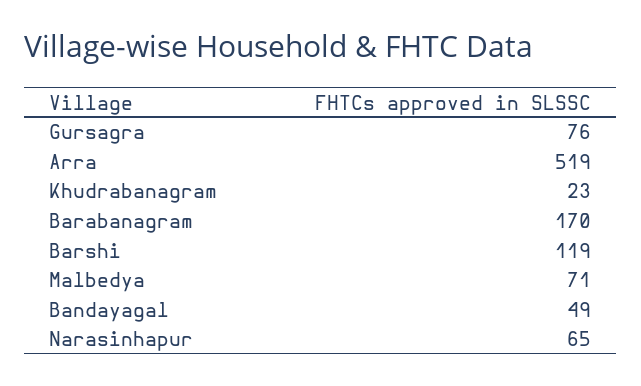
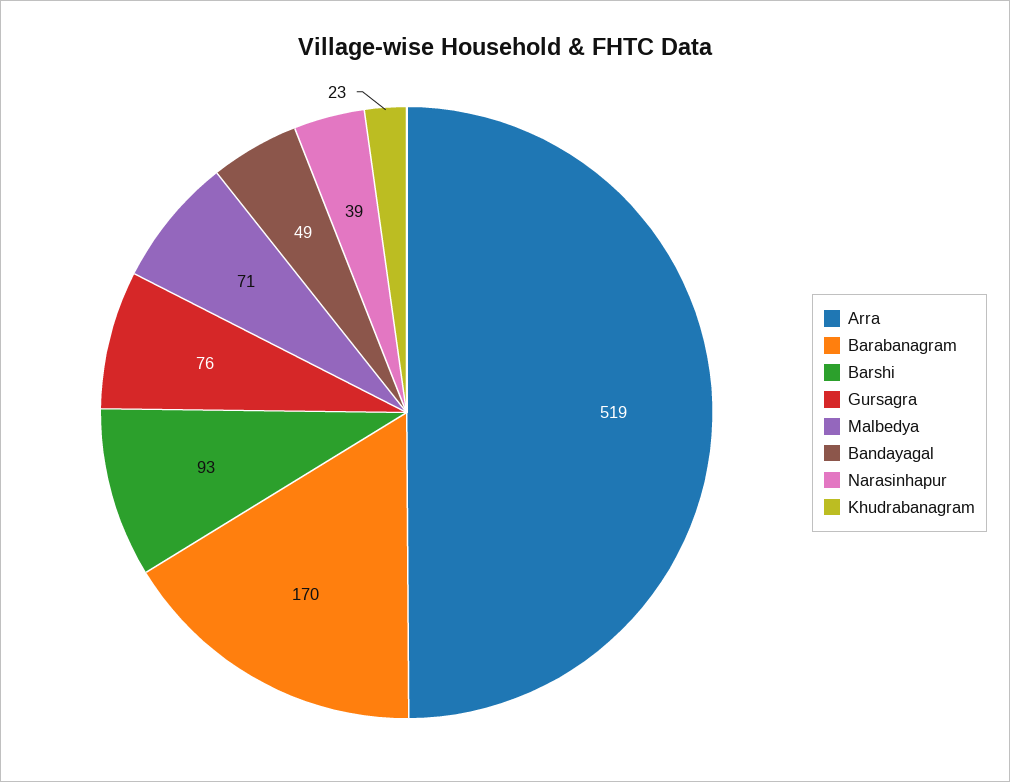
Barshi: 119 -> 93
Narasinhapur: 65 -> 39

